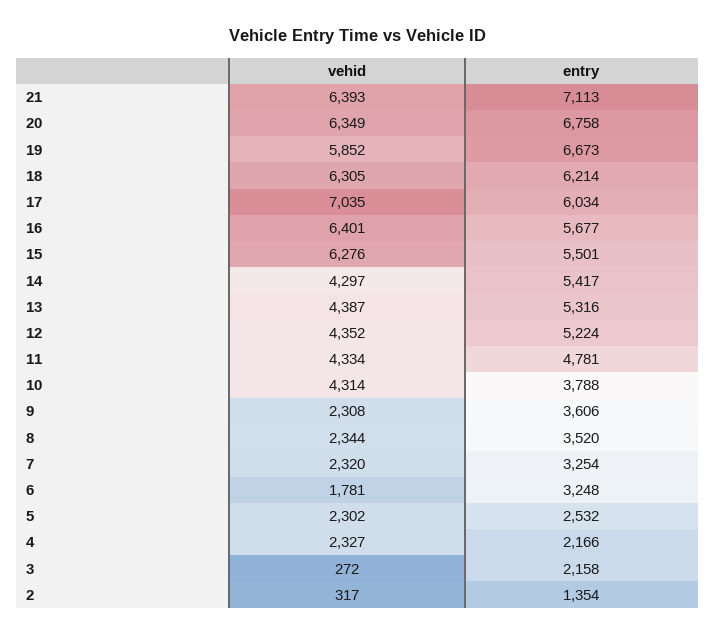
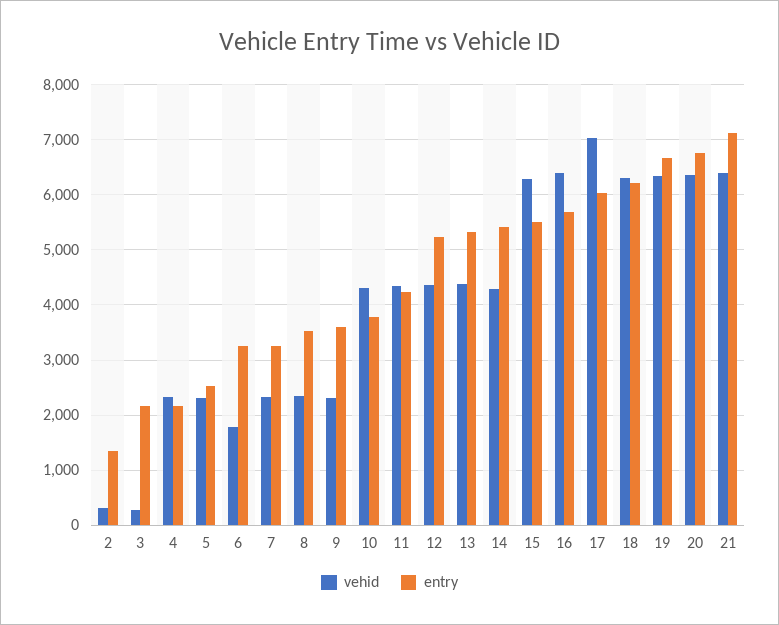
vehid, 19: 5852 -> 6400
entry, 11: 4781 -> 4200

